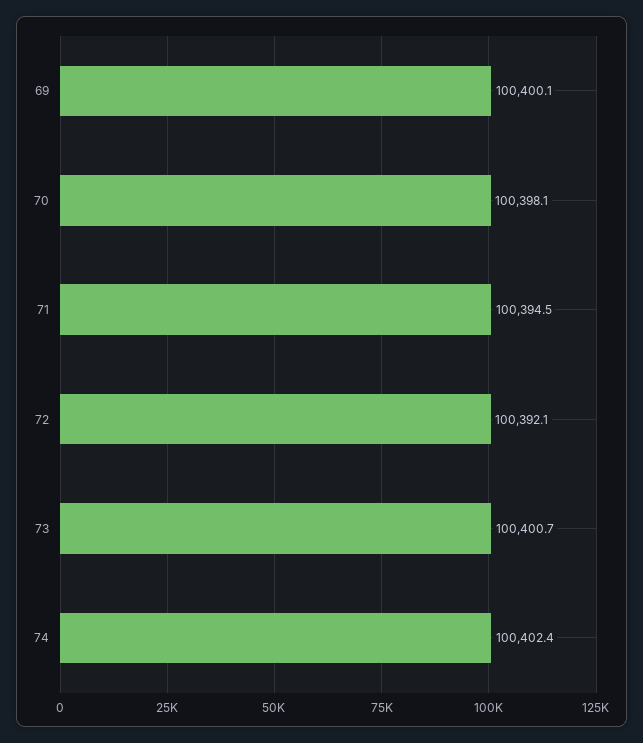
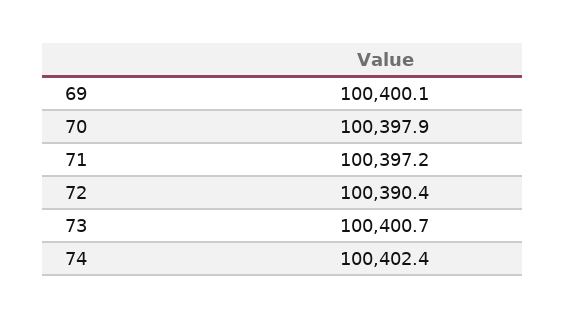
70: 100398.1 -> 100397.9
71: 100394.5 -> 100397.2
72: 100392.1 -> 100390.4

